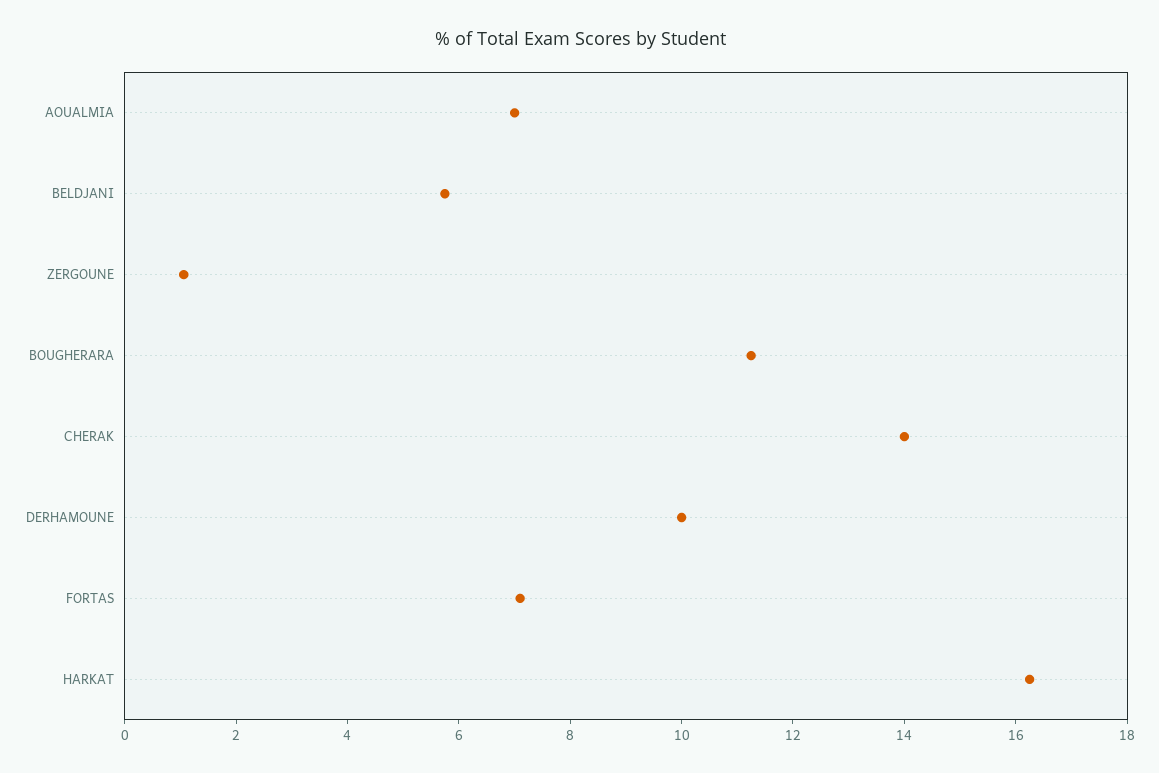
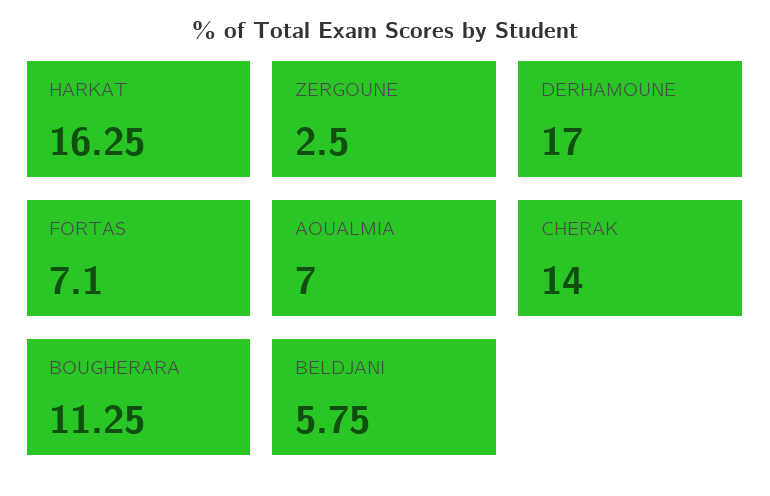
ZERGOUNE: 1 -> 2.5
DERHAMOUNE: 10 -> 17

